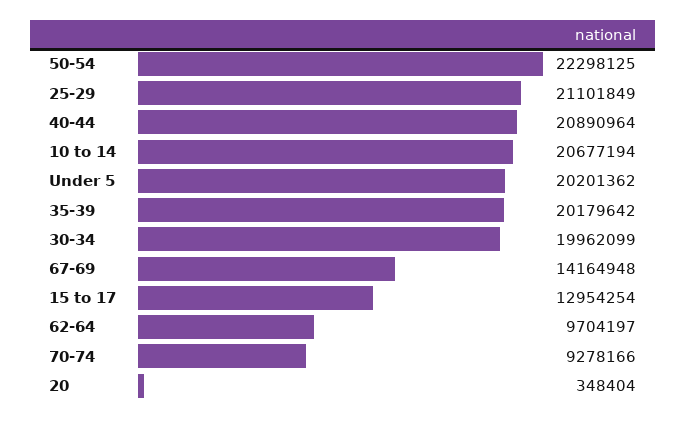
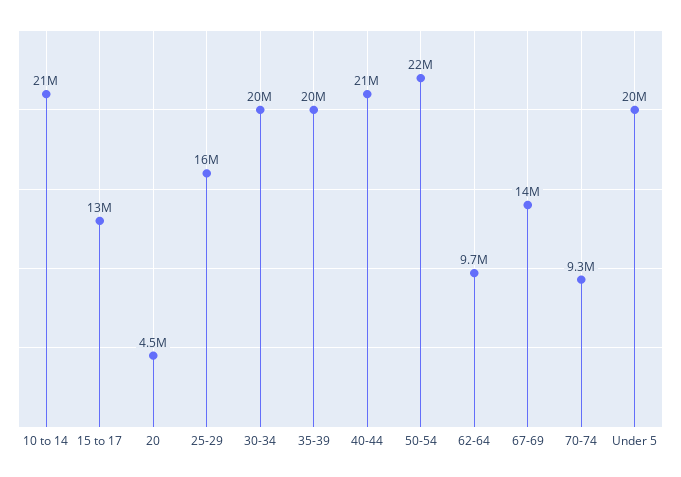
25-29: 21101849 -> 16000000
20: 348404 -> 4500000

